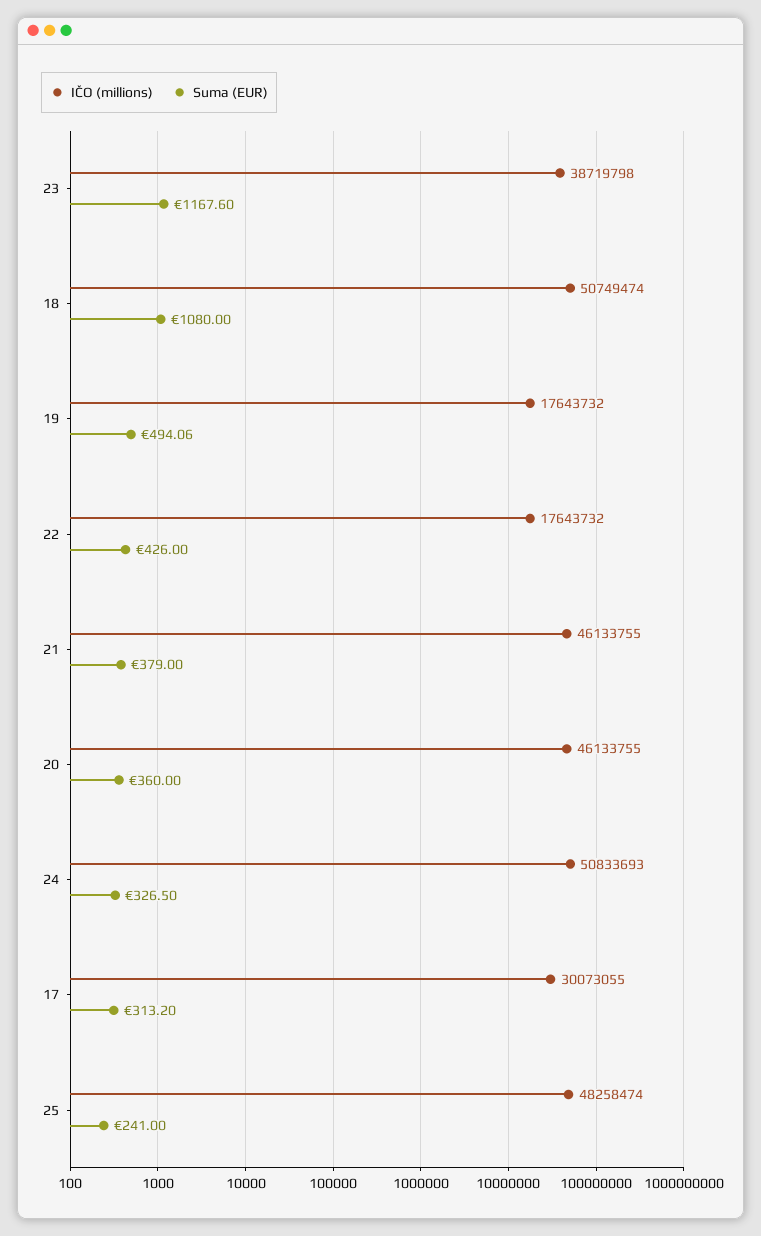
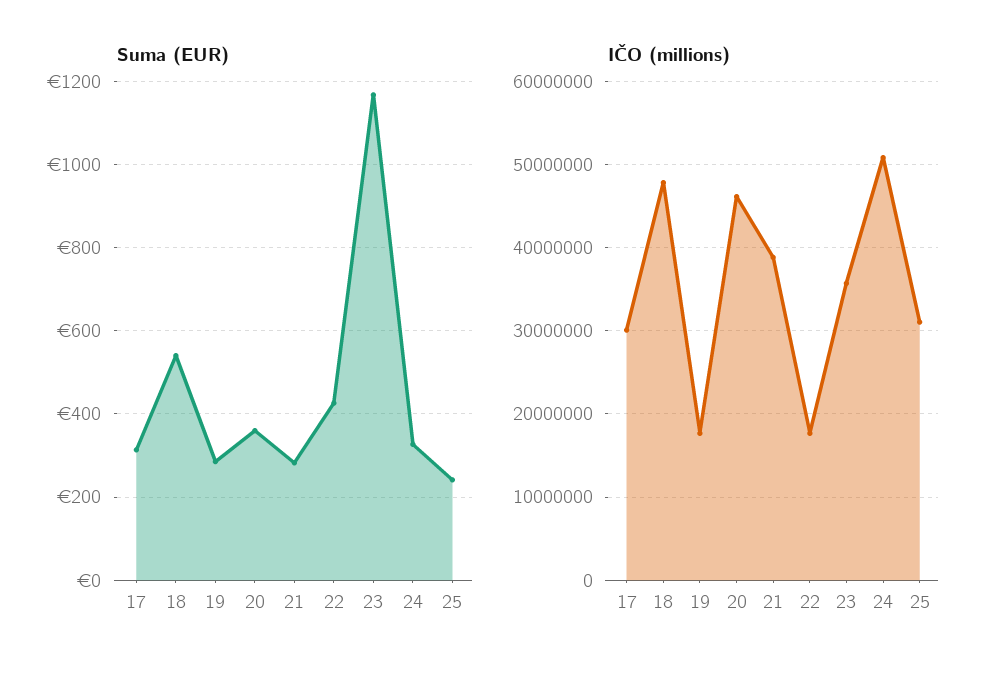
IČO (millions), 23: 38719798 -> 36000000
IČO (millions), 18: 50749474 -> 48000000
Suma (EUR), 18: 1080 -> 540
Suma (EUR), 19: 494.06 -> 280
IČO (millions), 21: 46133755 -> 39000000
Suma (EUR), 21: 379 -> 280
IČO (millions), 25: 48258474 -> 31000000

